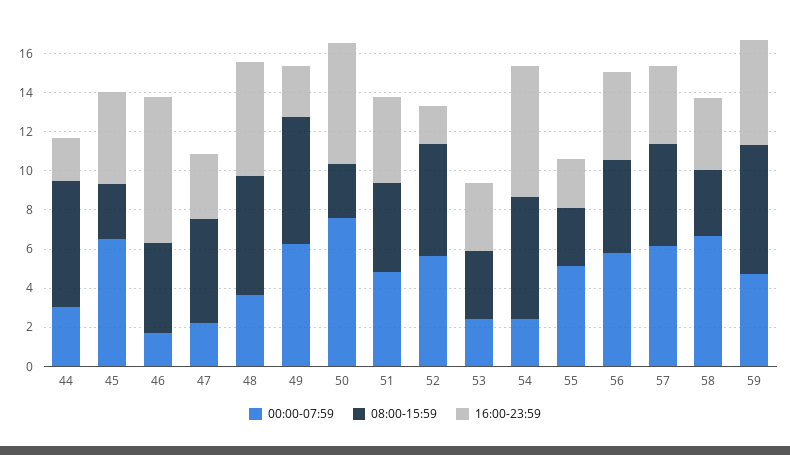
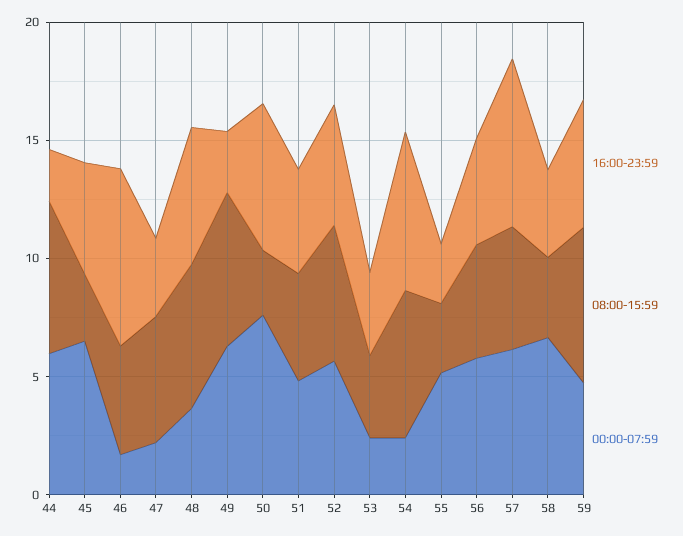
00:00-07:59, 44: 3 -> 6
16:00-23:59, 52: 2 -> 5
16:00-23:59, 57: 4 -> 7

